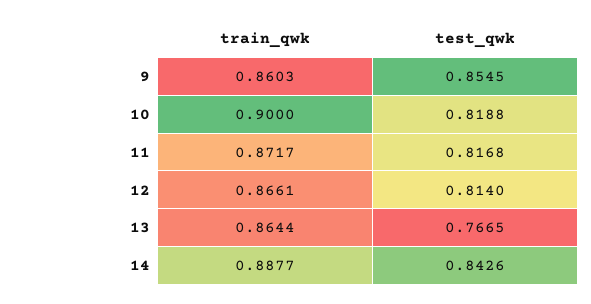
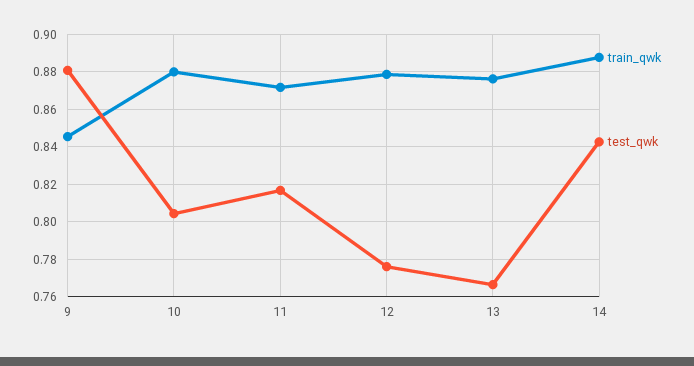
train_qwk, 9: 0.8603 -> 0.845
test_qwk, 9: 0.8545 -> 0.88
train_qwk, 10: 0.9 -> 0.88
test_qwk, 10: 0.8188 -> 0.805
train_qwk, 12: 0.8661 -> 0.88
test_qwk, 12: 0.814 -> 0.775
train_qwk, 13: 0.8644 -> 0.875

